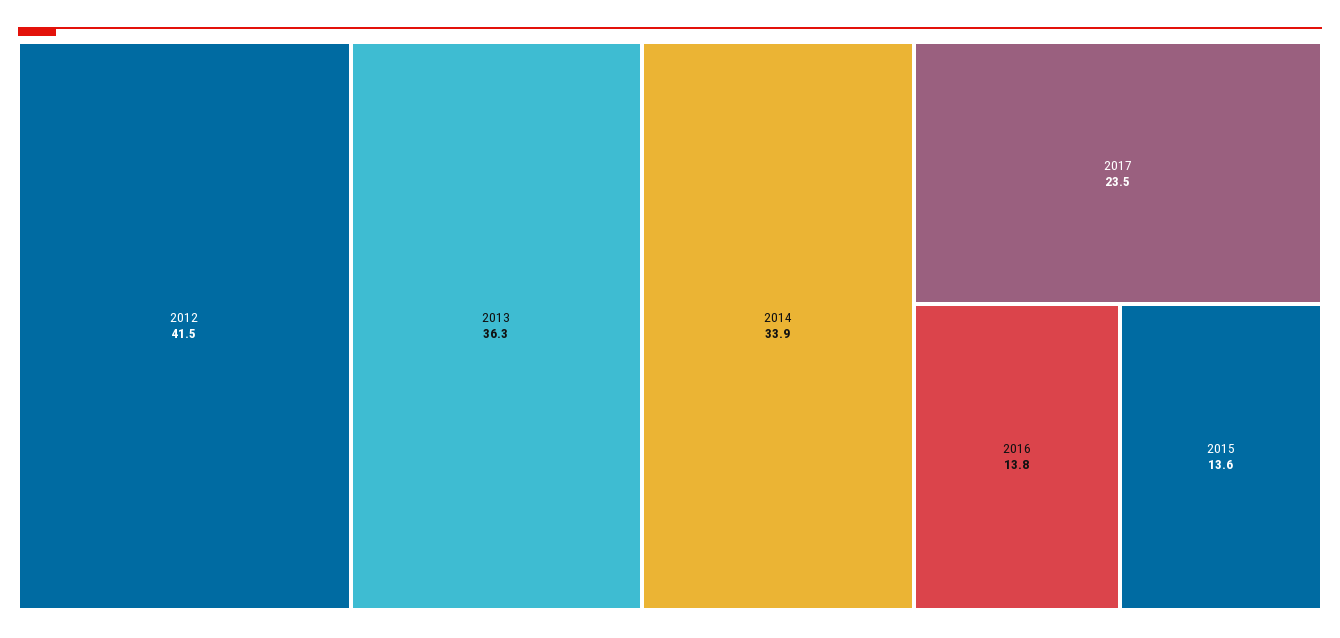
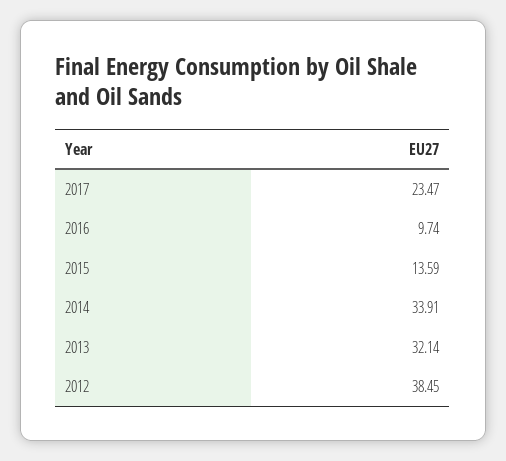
2012: 41.5 -> 38.45
2013: 36.3 -> 32.14
2016: 13.8 -> 9.74

